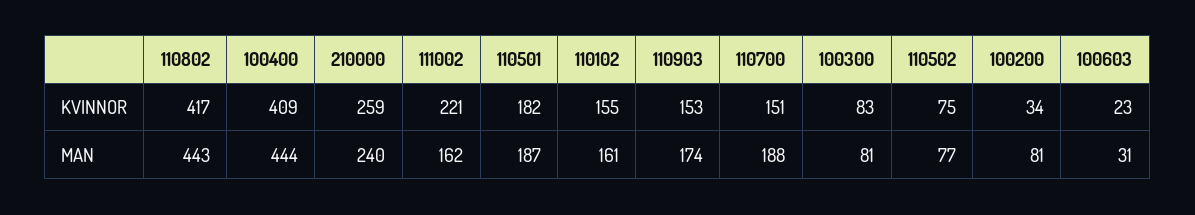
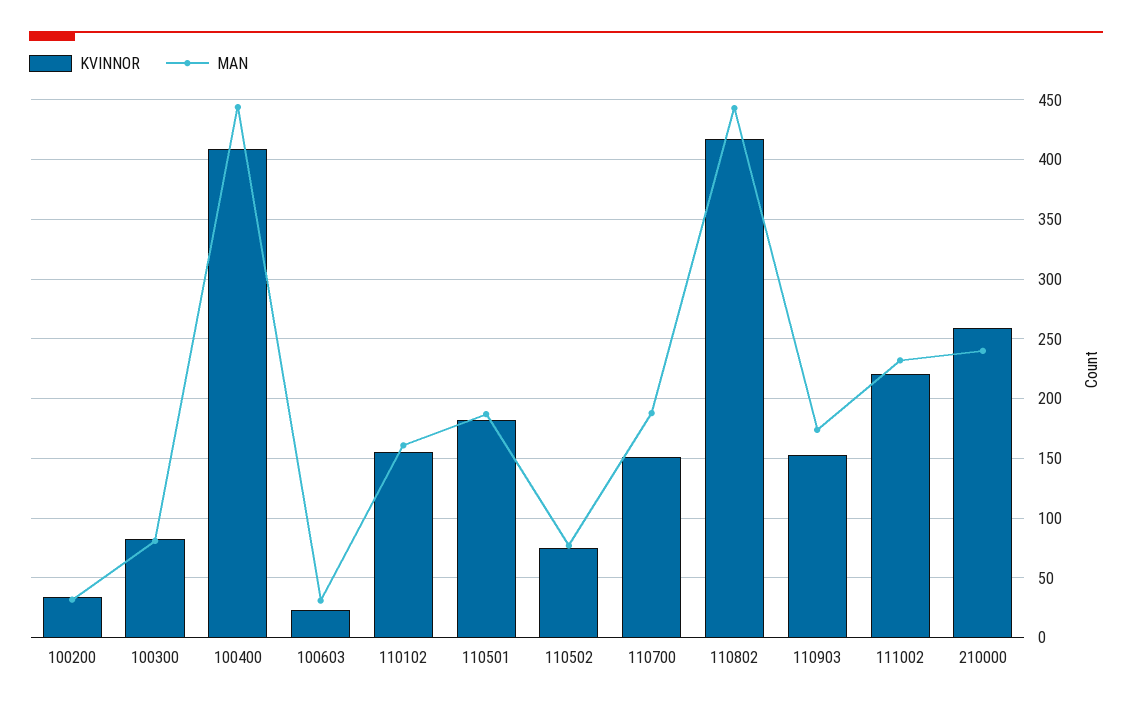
MAN, 111002: 162 -> 230
MAN, 100200: 81 -> 30

